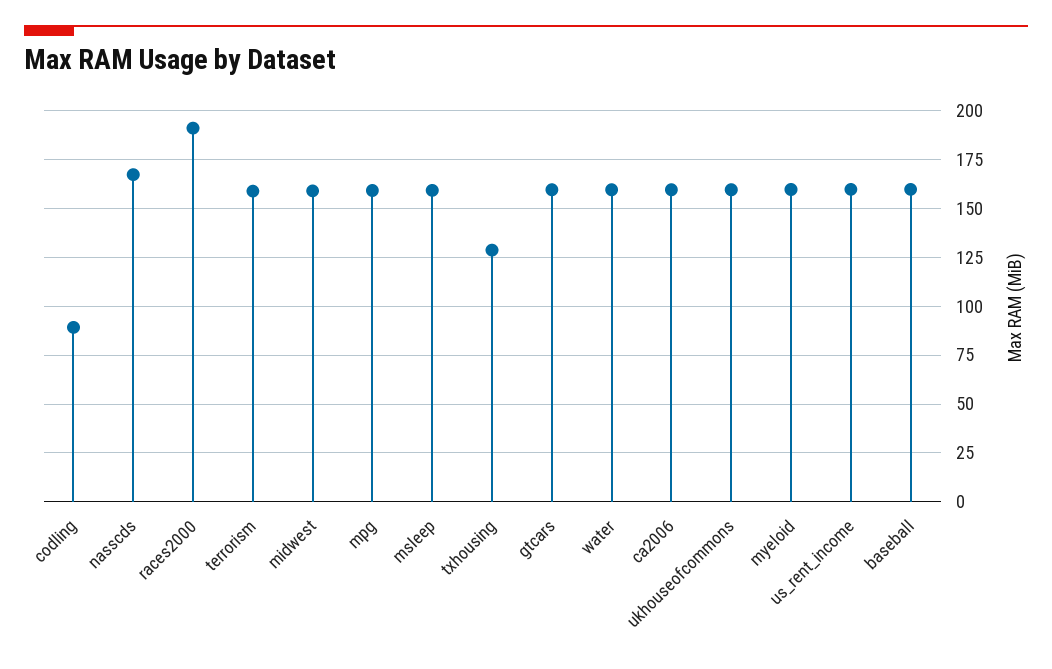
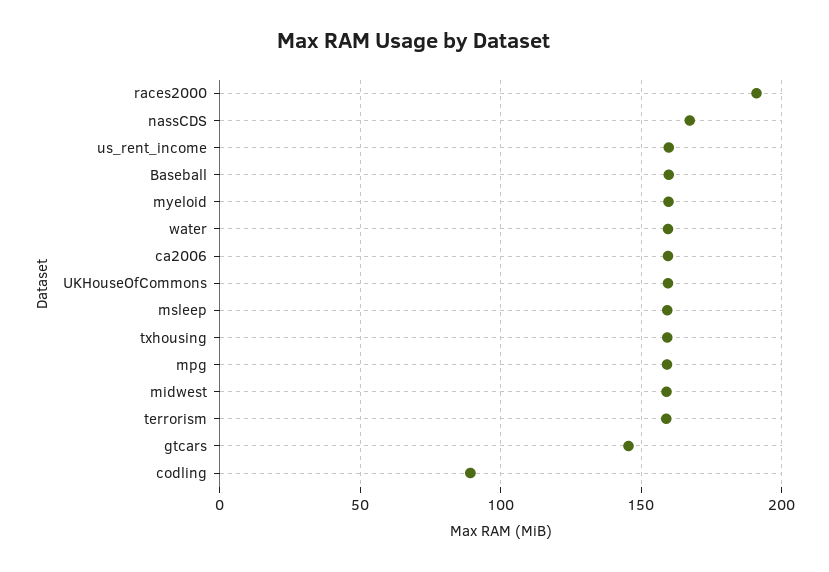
txhousing: 130 -> 160
gtcars: 160 -> 145

